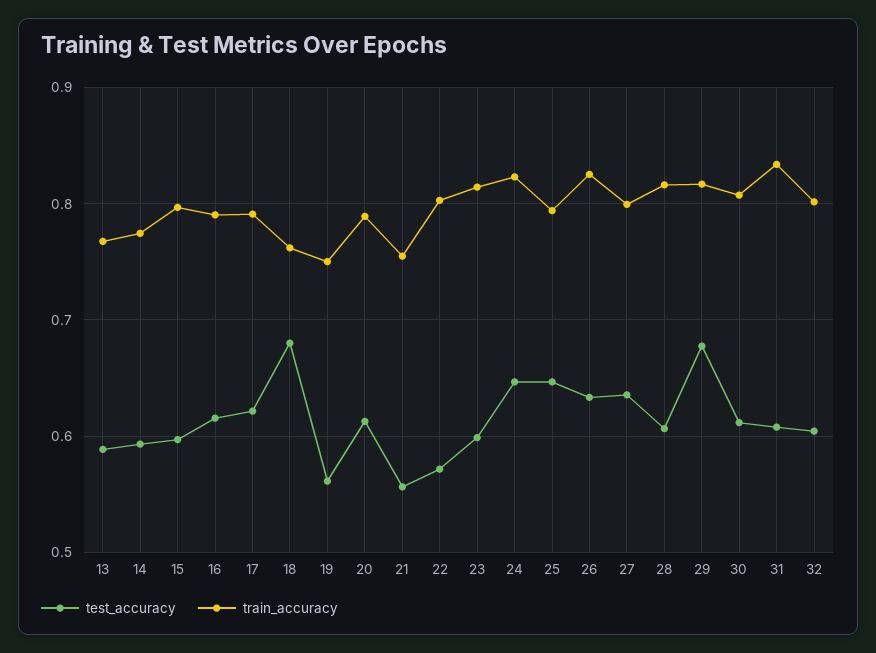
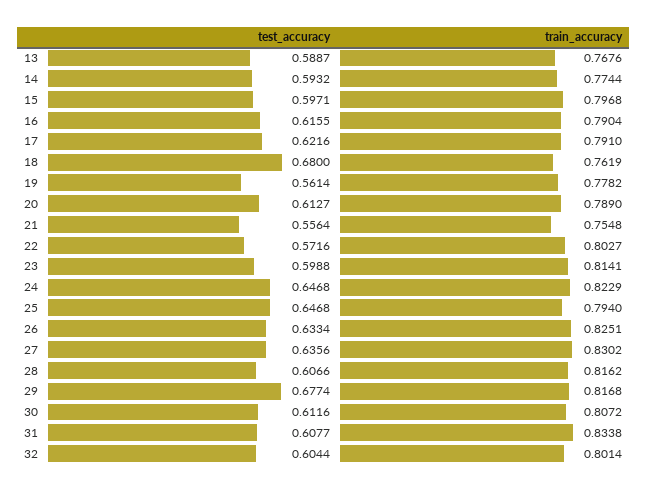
train_accuracy, 19: 0.75 -> 0.7782
train_accuracy, 27: 0.8 -> 0.8302

